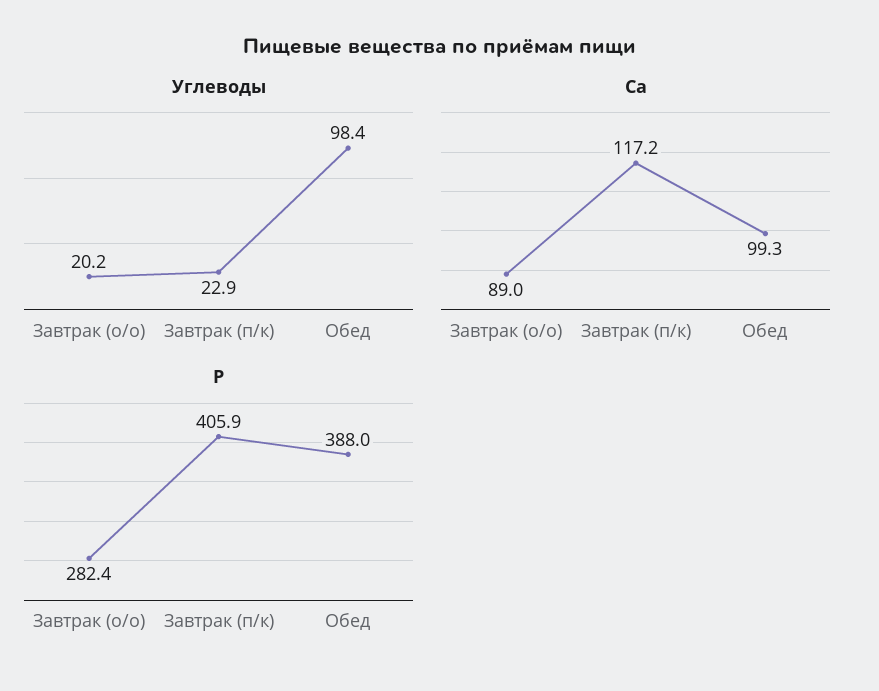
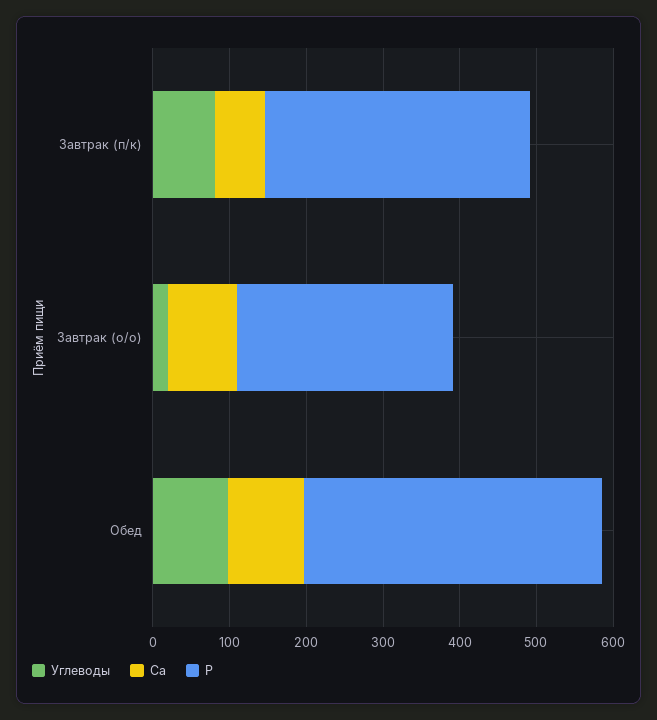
Углеводы, Завтрак (п/к): 22.9 -> 80
Ca, Завтрак (п/к): 117.2 -> 60
P, Завтрак (п/к): 405.9 -> 340

